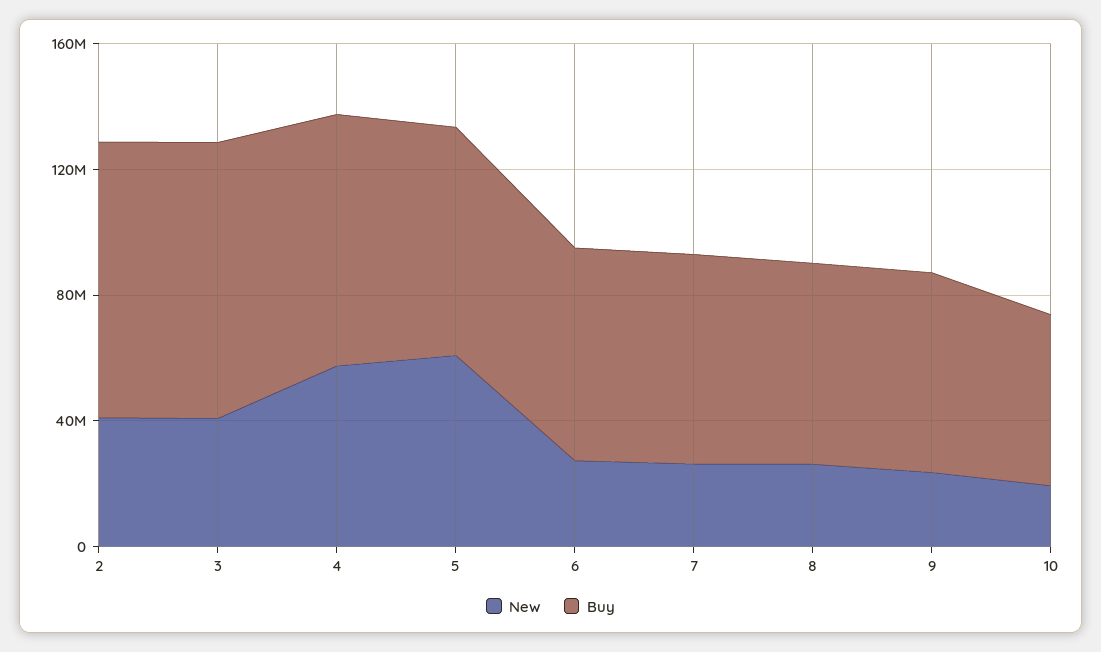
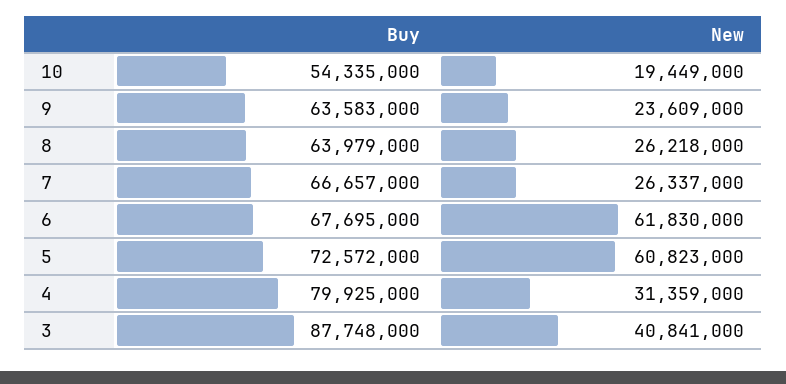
New, 2: 40000000 -> none
Buy, 2: 90000000 -> none
New, 4: 60000000 -> 31359000
New, 6: 30000000 -> 61830000

